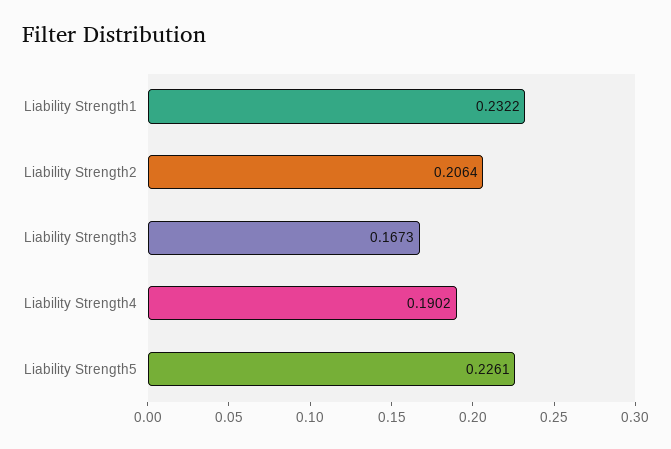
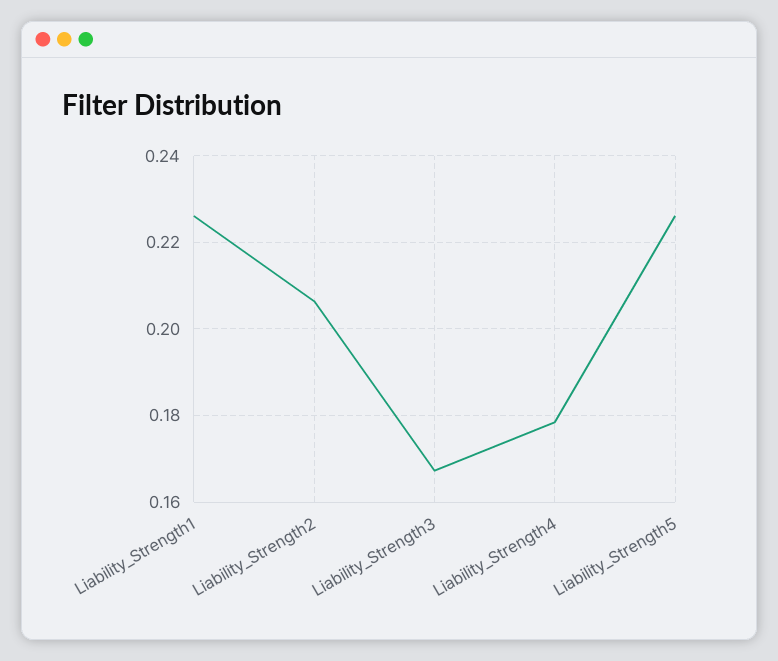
Liability Strength1: 0.2322 -> 0.226
Liability Strength4: 0.1902 -> 0.178

